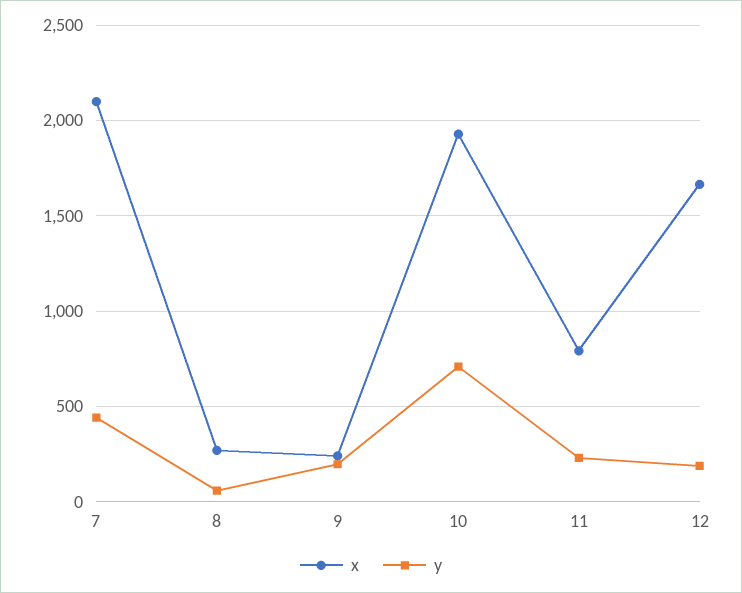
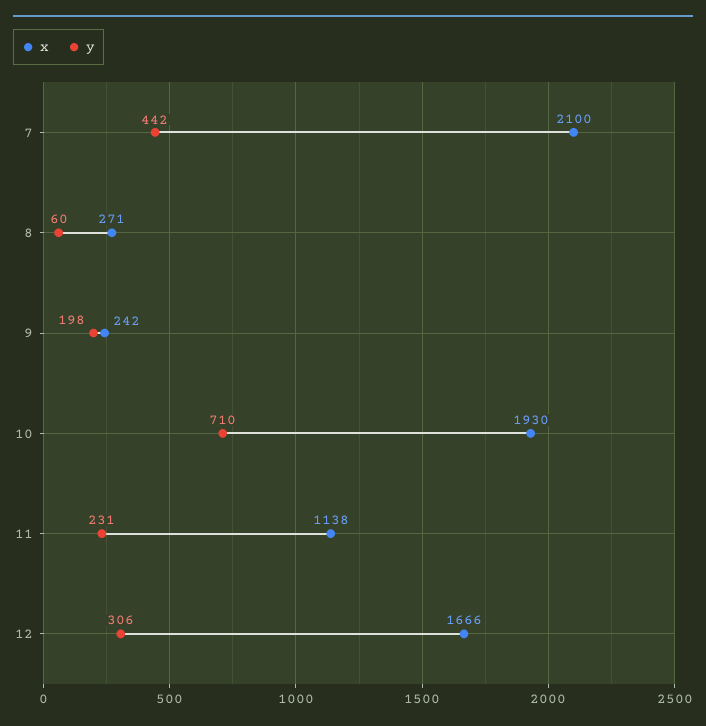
x, 11: 800 -> 1138
y, 12: 200 -> 306

